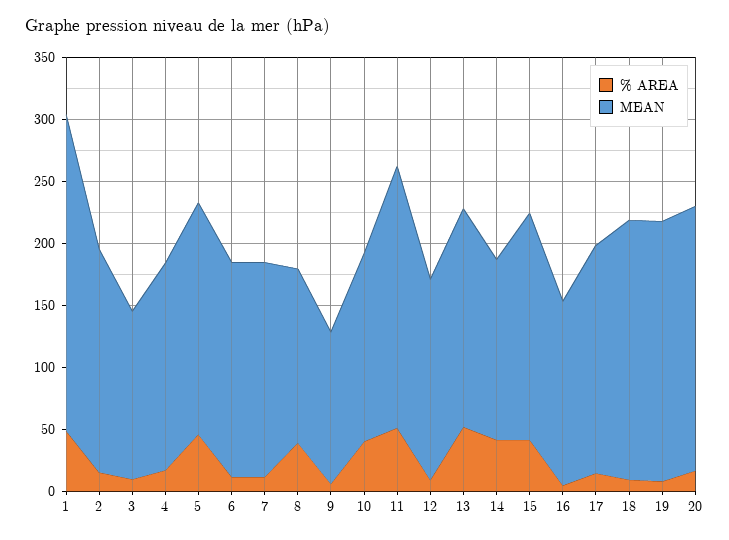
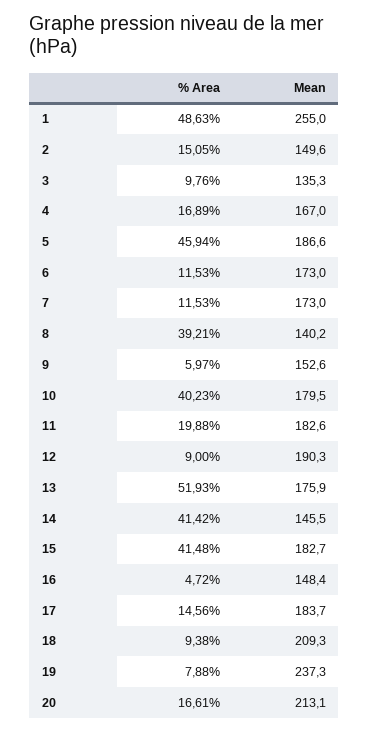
MEAN, 2: 180 -> 149.6
MEAN, 9: 120 -> 152.6
MEAN, 10: 150 -> 179.5
% AREA, 11: 50 -> 19.88
MEAN, 11: 210 -> 182.6
MEAN, 12: 160 -> 190.3
MEAN, 19: 210 -> 237.3

